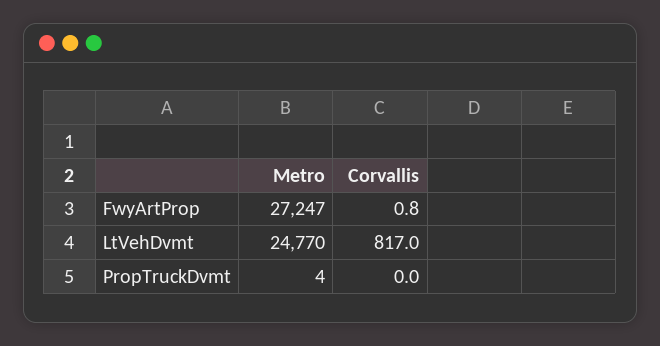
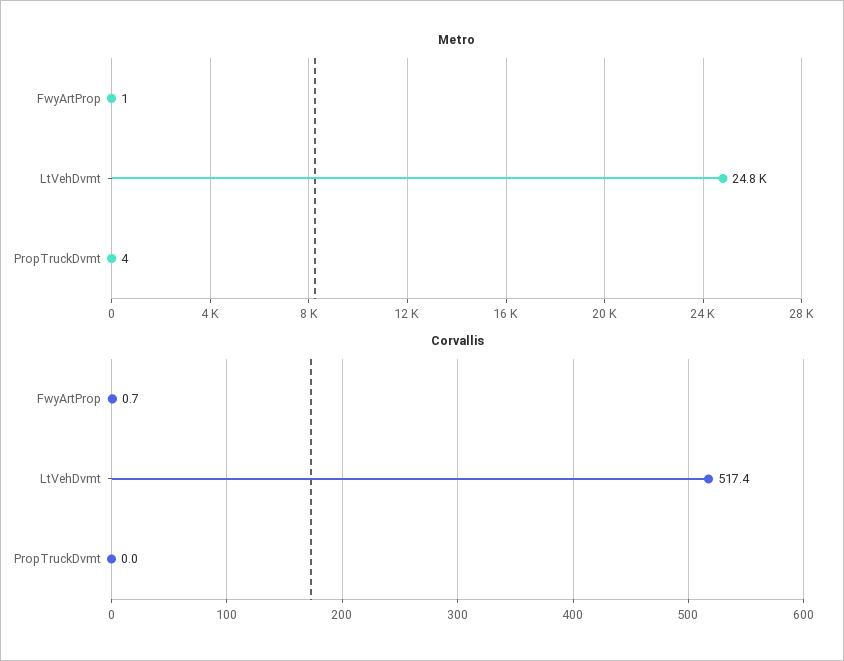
Metro, FwyArtProp: 27247 -> 1
Corvallis, FwyArtProp: 0.8 -> 0.7
Corvallis, LtVehDvmt: 817 -> 517.4

